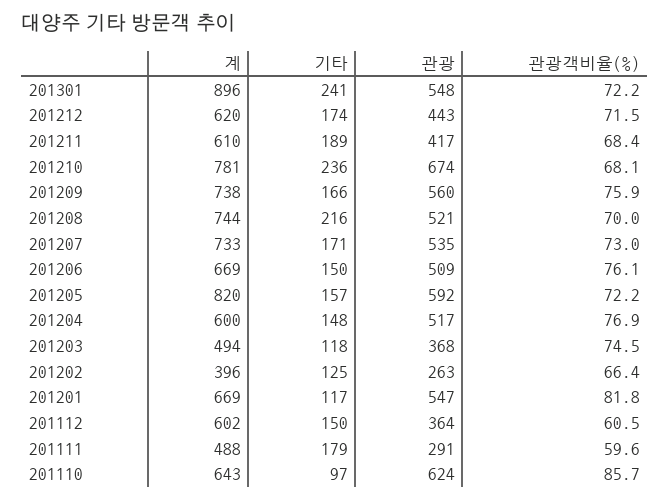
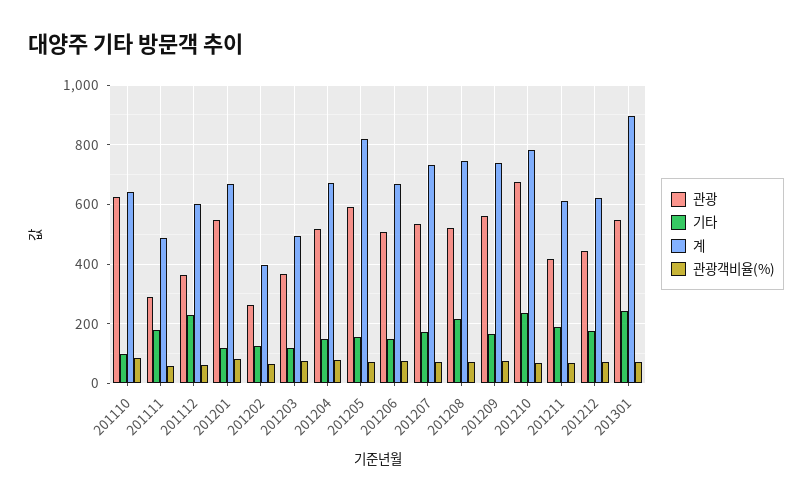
계, 201204: 600 -> 675
기타, 201112: 150 -> 225

